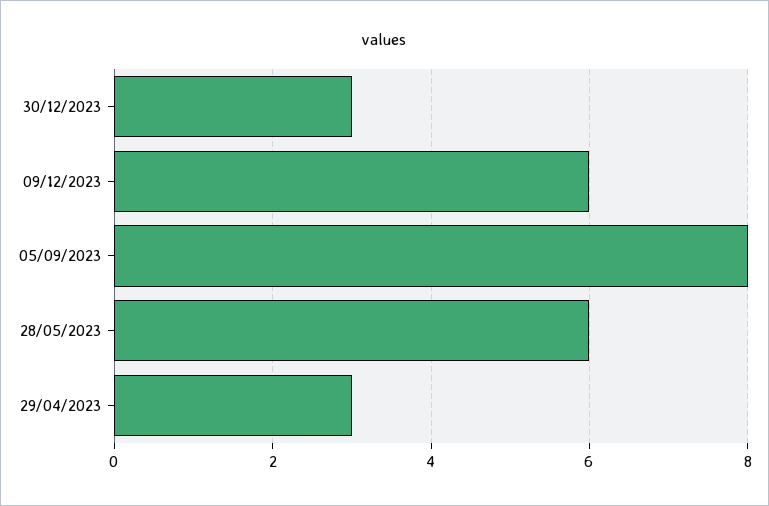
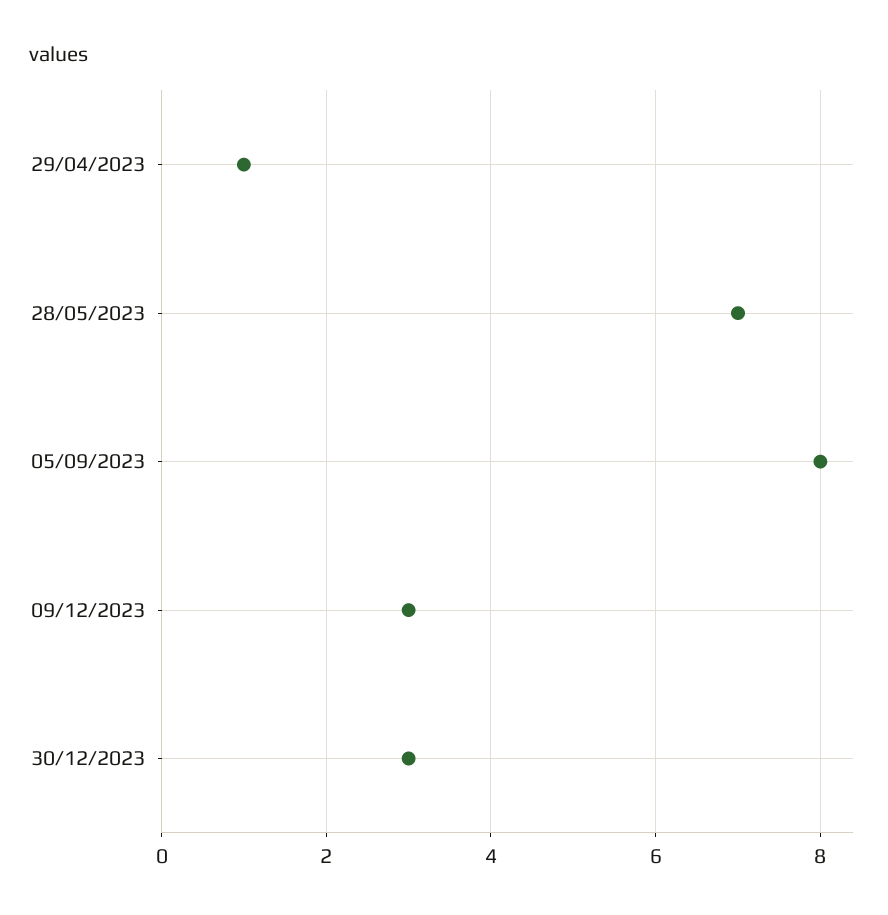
09/12/2023: 6 -> 3
28/05/2023: 6 -> 7
29/04/2023: 3 -> 1

